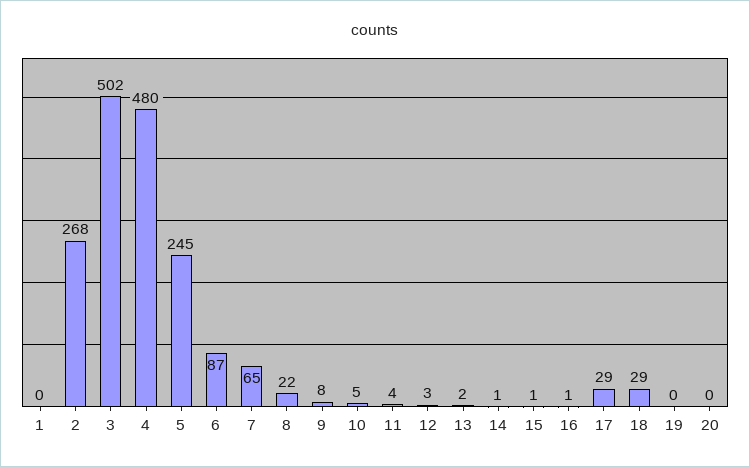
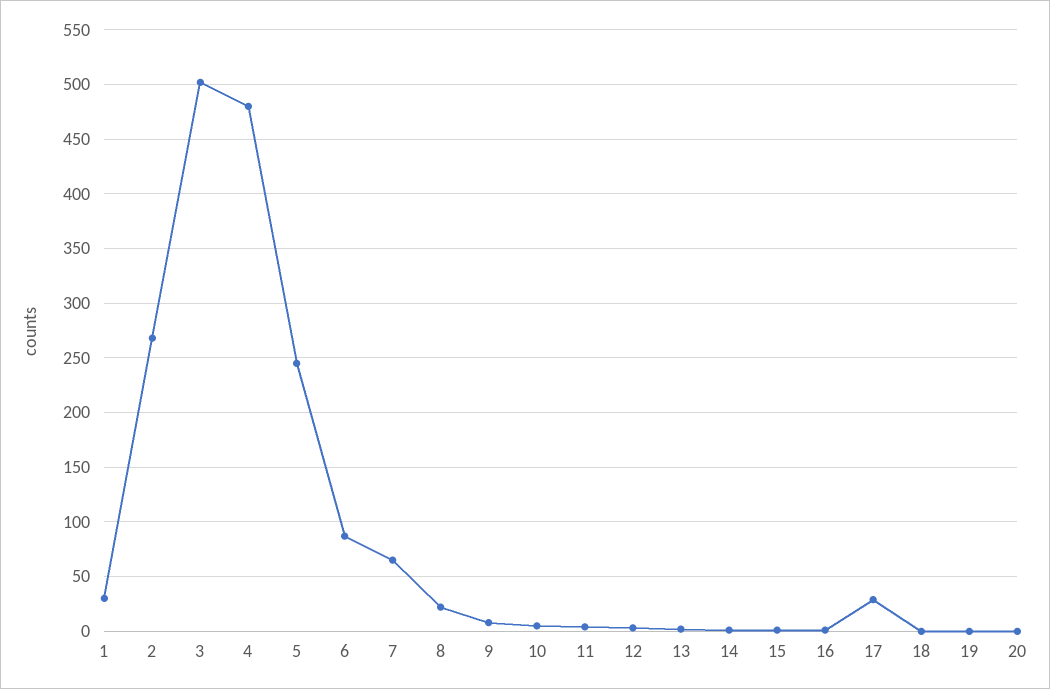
1: 0 -> 30
18: 29 -> 0

